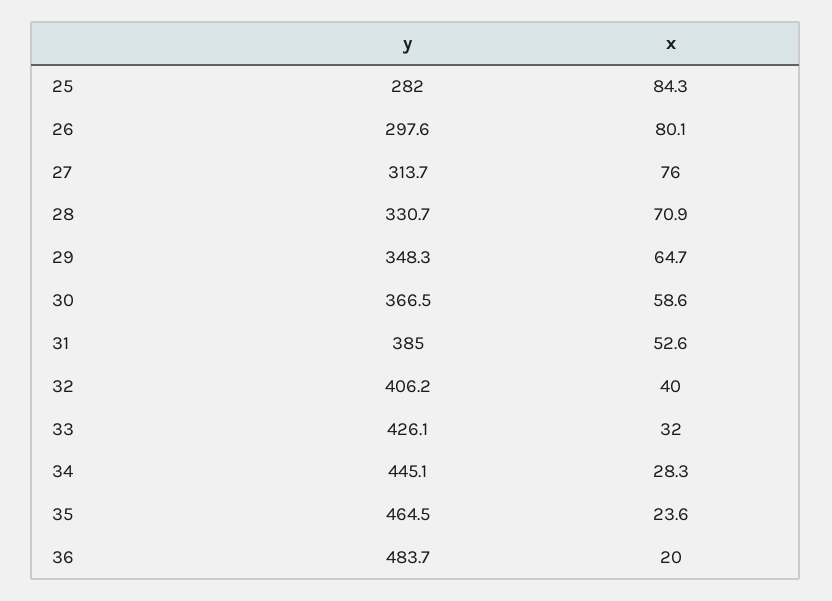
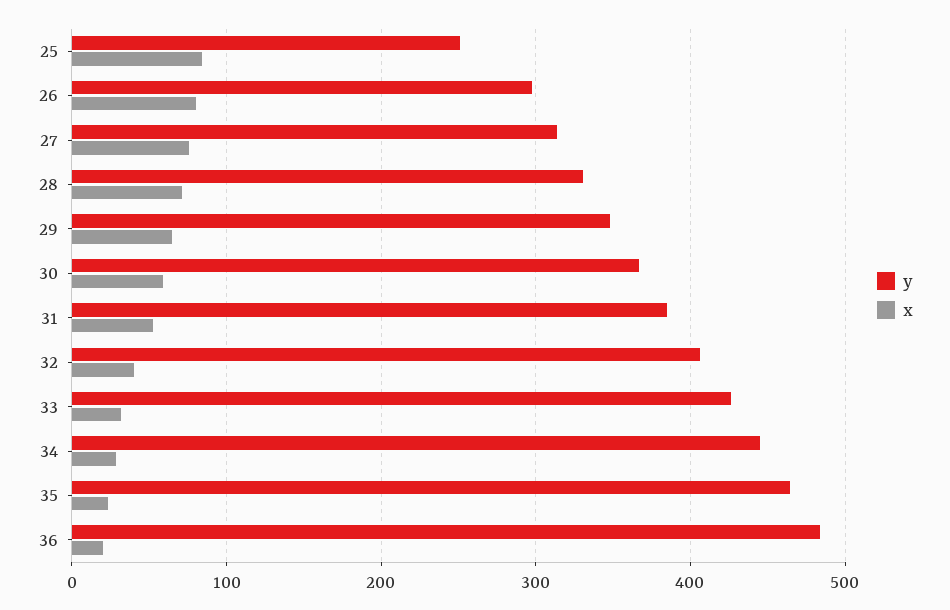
y, 25: 282 -> 250

